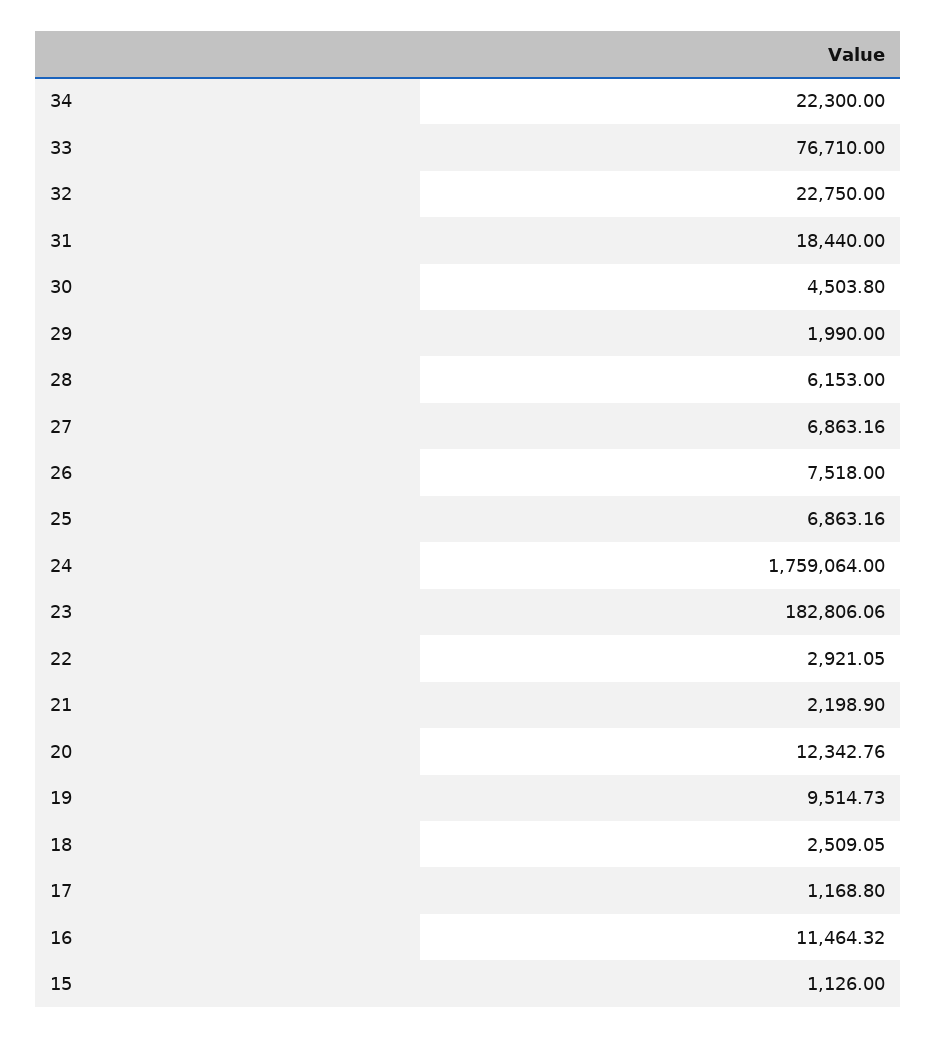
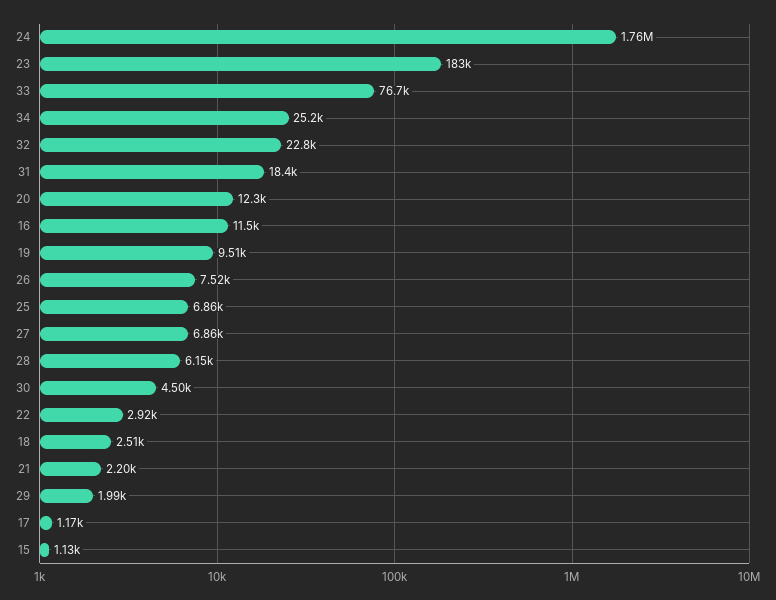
34: 22300 -> 25200

